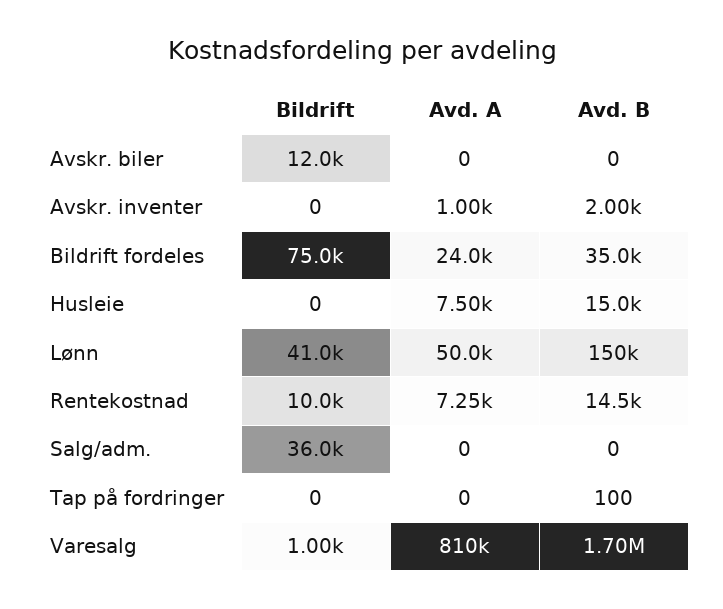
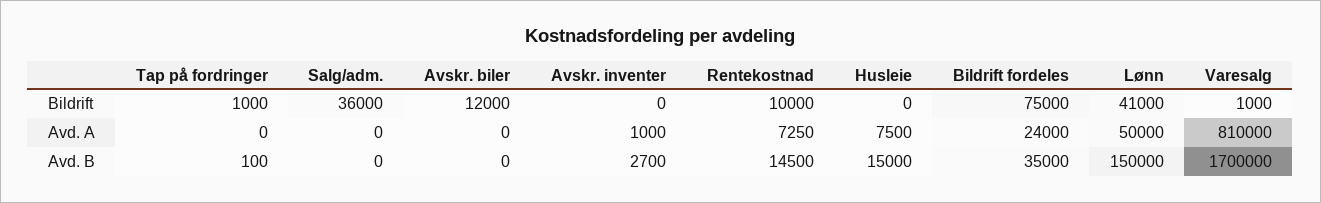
Avd. B, Avskr. inventer: 2000 -> 2700
Bildrift, Tap på fordringer: 0 -> 1000

